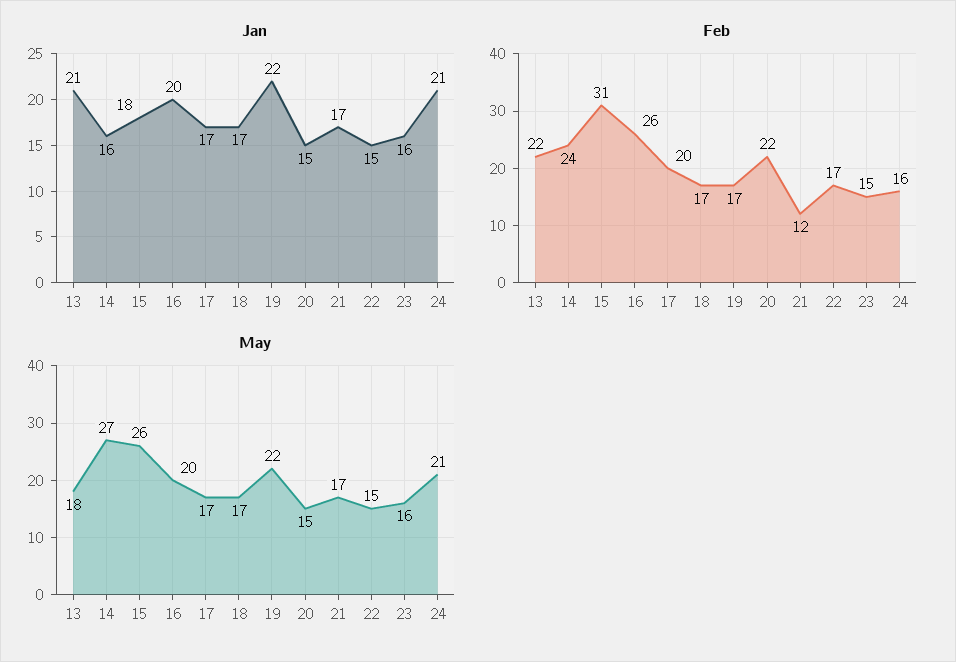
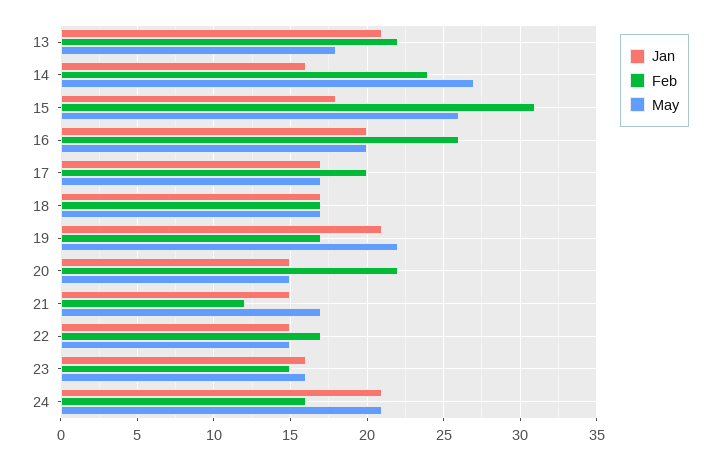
Jan, 19: 22 -> 21
Jan, 21: 17 -> 15

